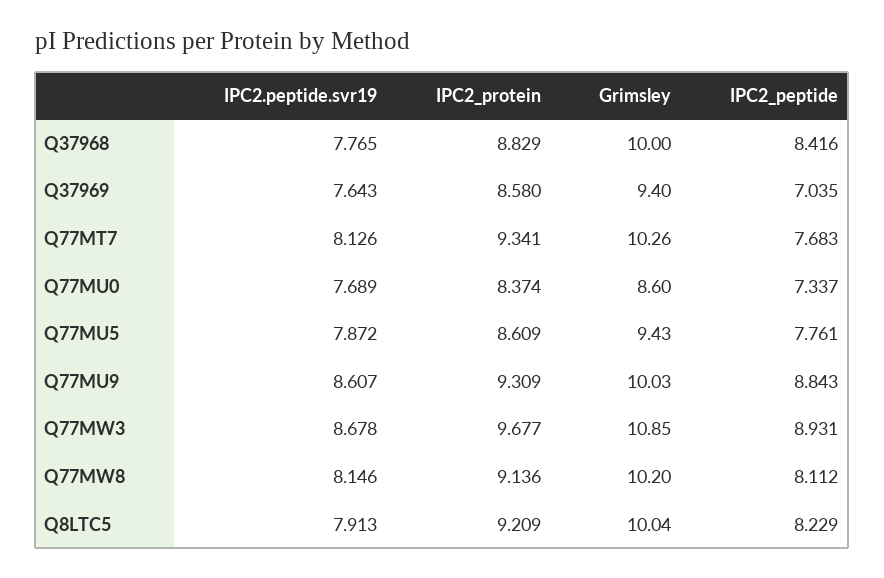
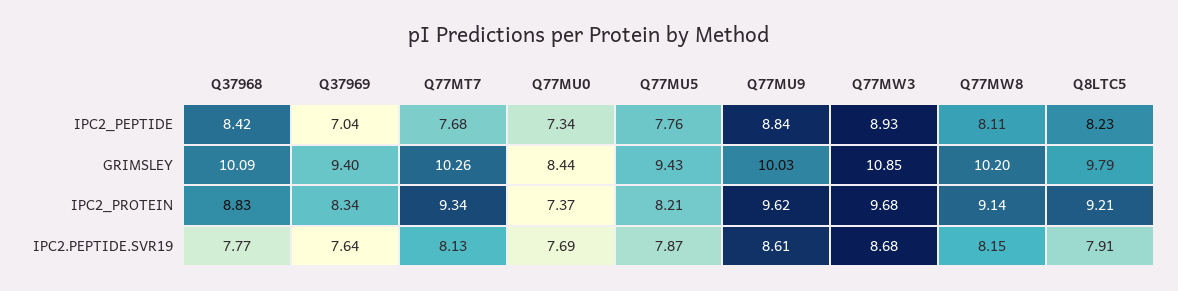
Grimsley, Q37968: 10 -> 10.09
IPC2_protein, Q37969: 8.58 -> 8.34
IPC2_protein, Q77MU0: 8.374 -> 7.37
Grimsley, Q77MU0: 8.6 -> 8.44
IPC2_protein, Q77MU5: 8.609 -> 8.21
IPC2_protein, Q77MU9: 9.309 -> 9.62
Grimsley, Q8LTC5: 10.04 -> 9.79

